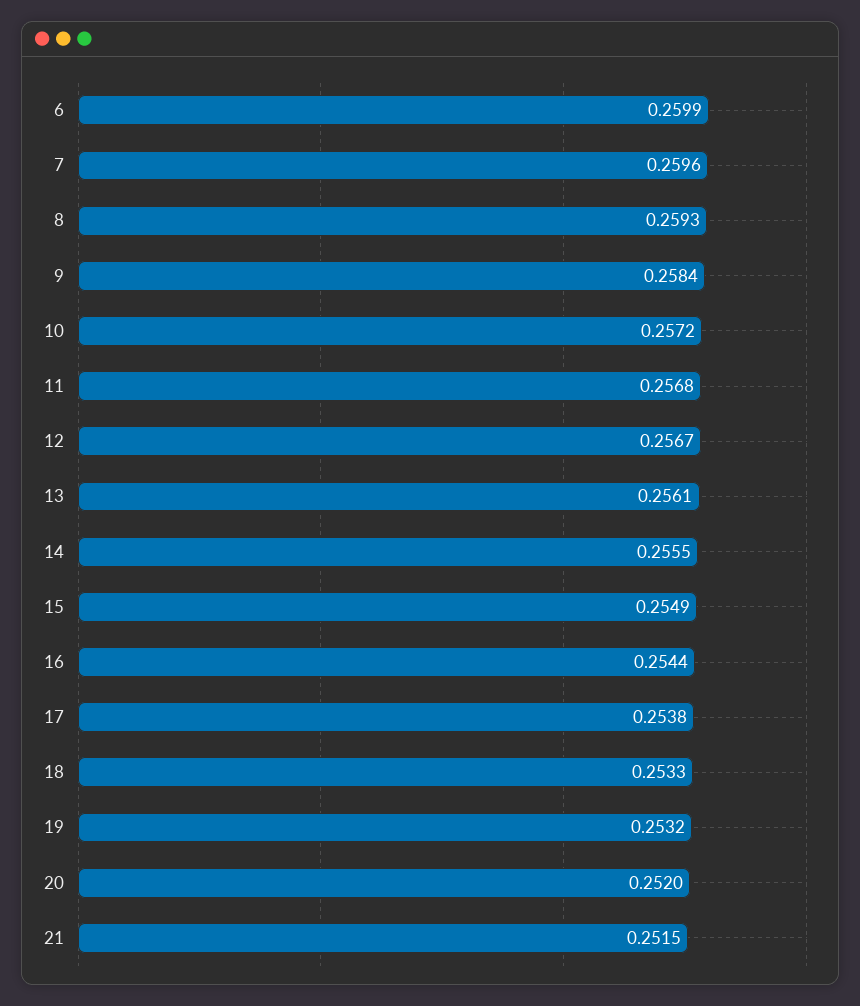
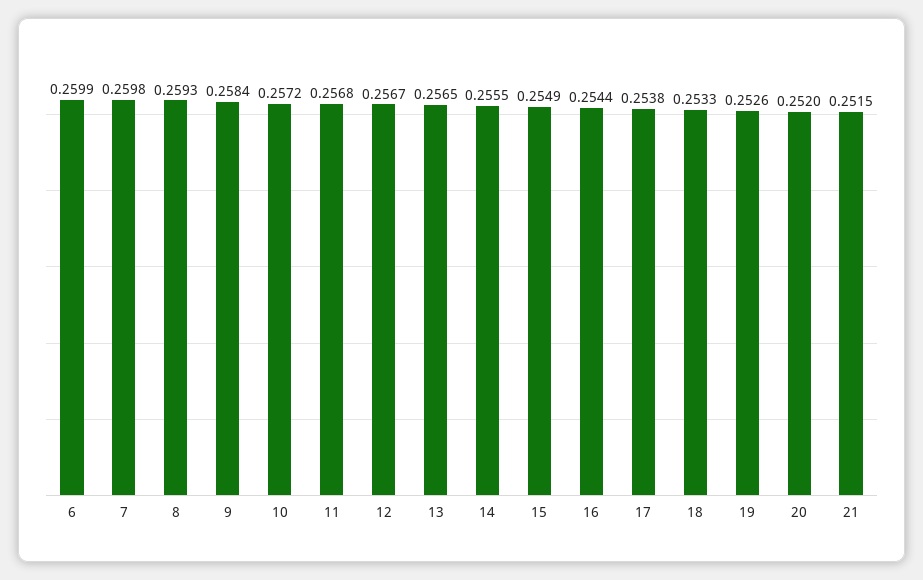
7: 0.2596 -> 0.2598
13: 0.2561 -> 0.2565
19: 0.2532 -> 0.2526

